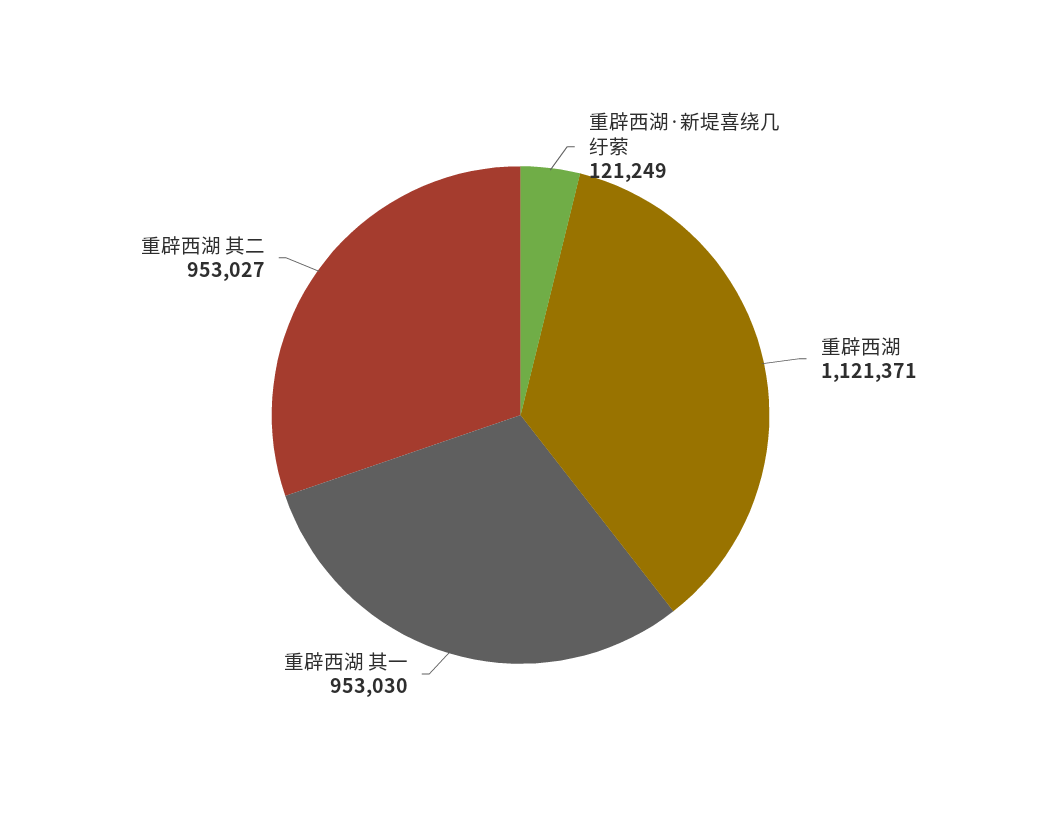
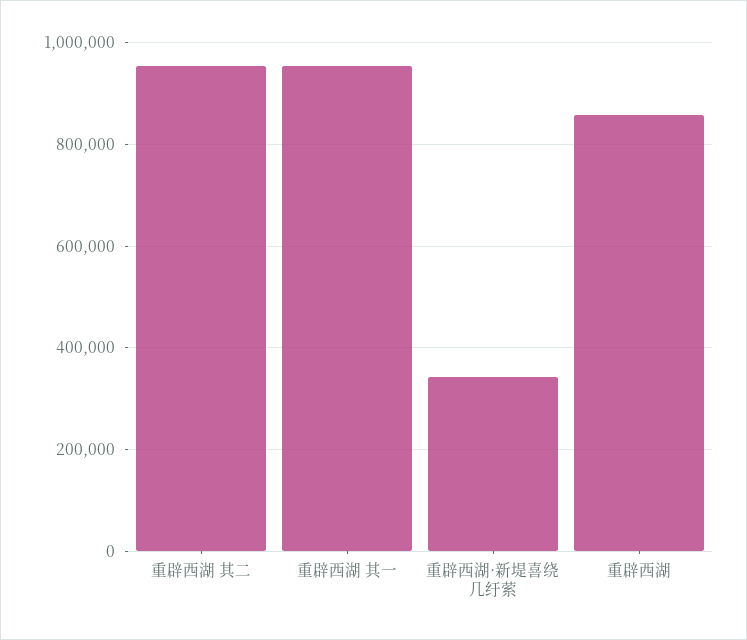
重辟西湖·新堤喜绕几纡萦: 121249 -> 340000
重辟西湖: 1121371 -> 860000

